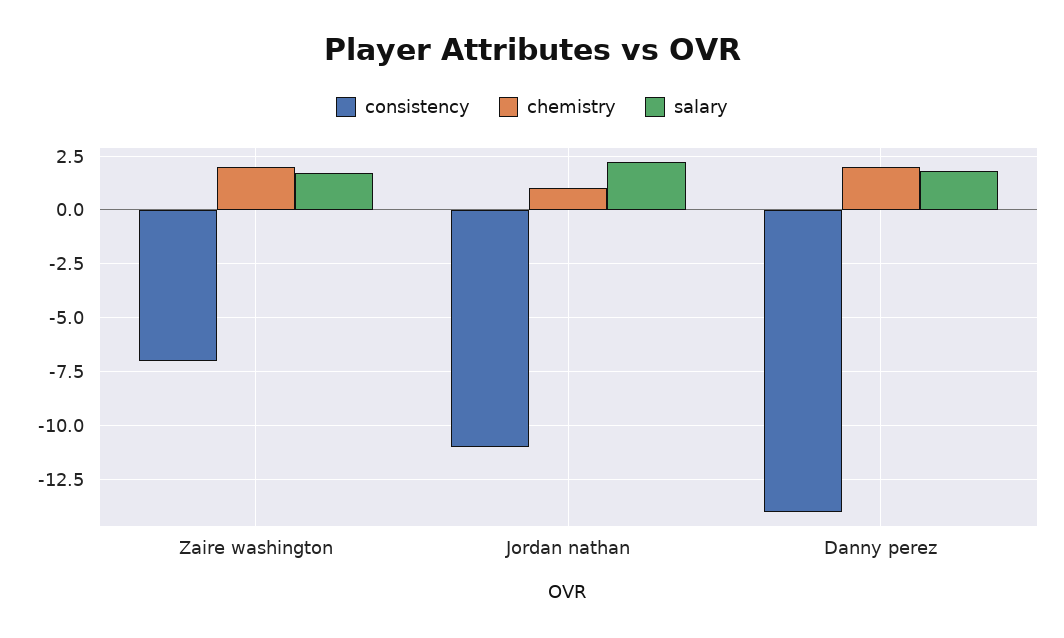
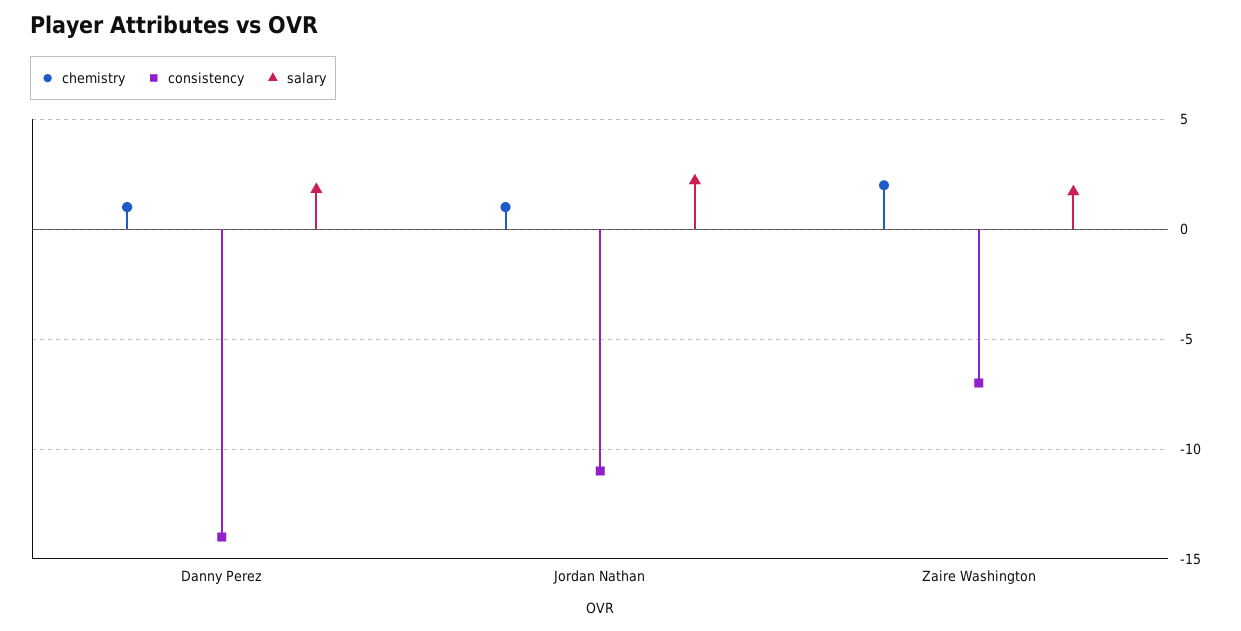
chemistry, Danny perez: 2 -> 1

